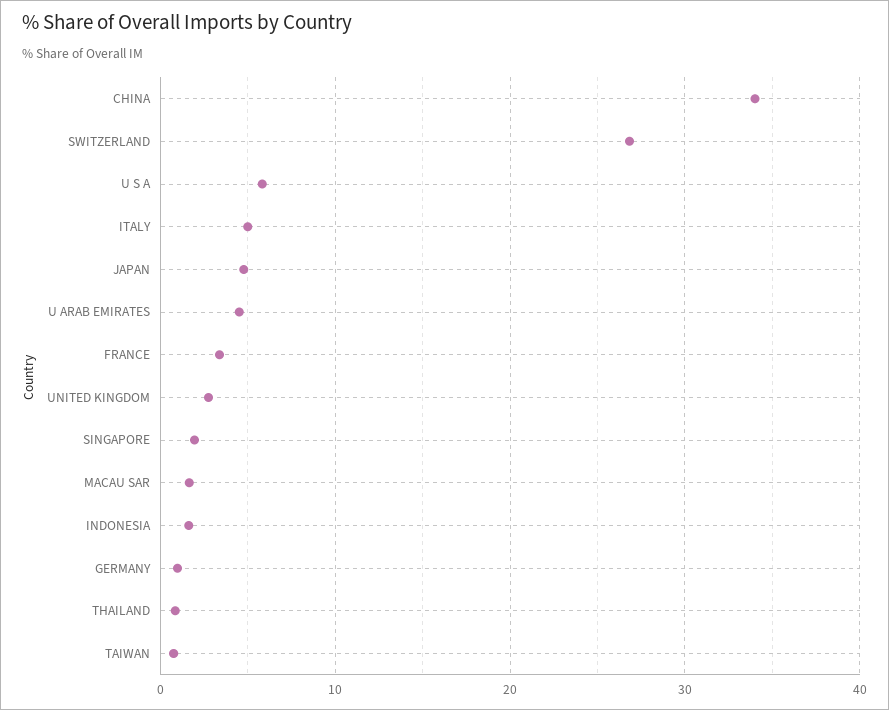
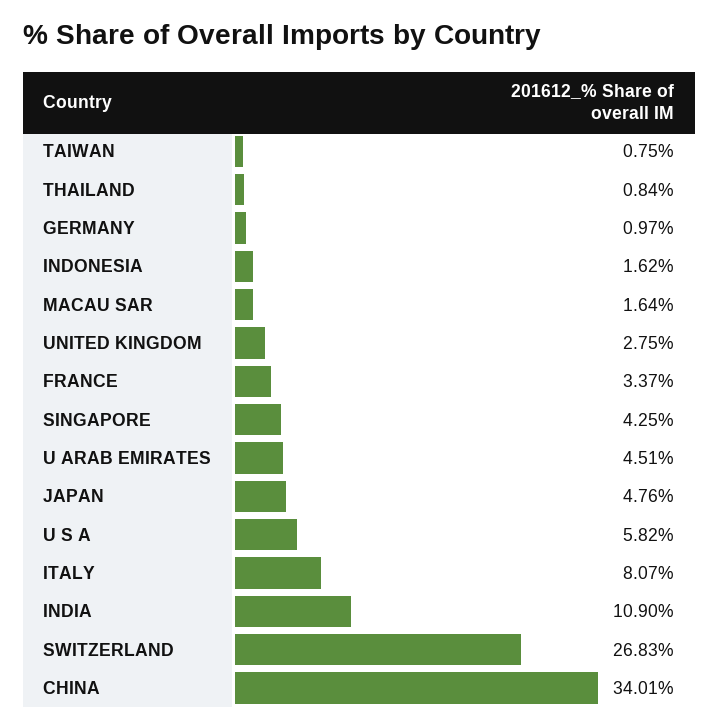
ITALY: 5 -> 8.07
SINGAPORE: 2 -> 4.25
INDIA: none -> 10.9

